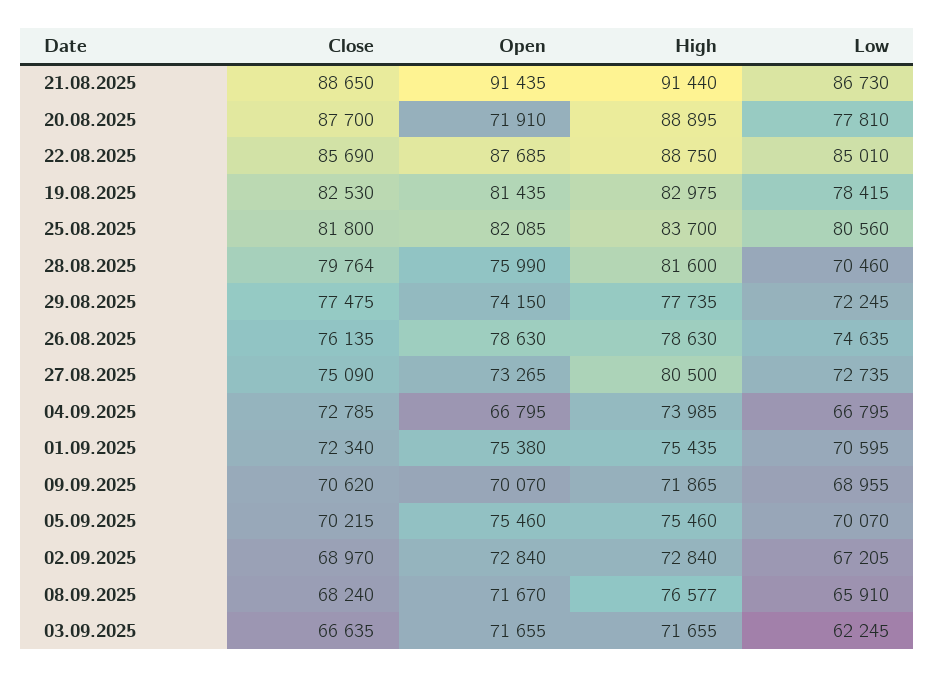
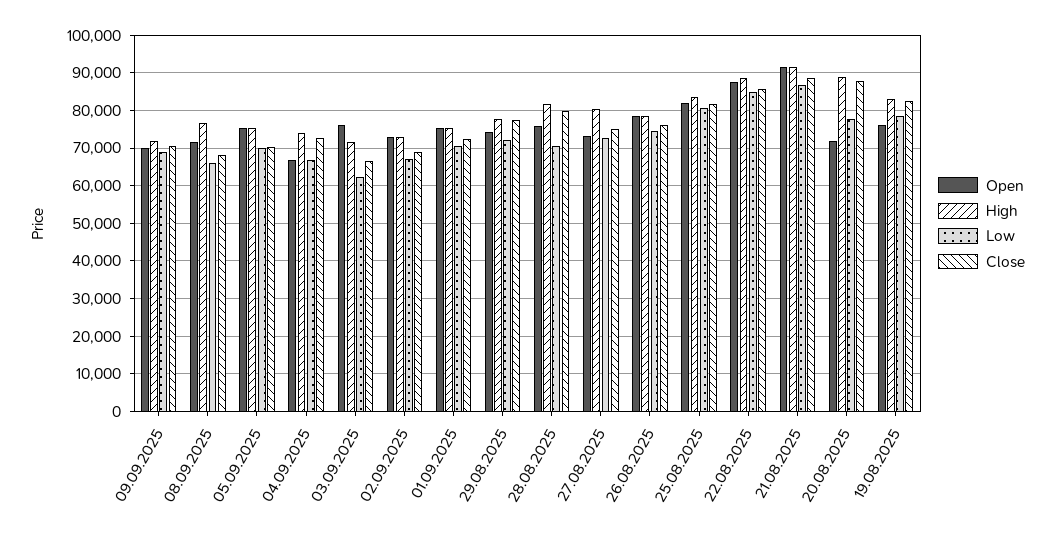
Open, 19.08.2025: 81435 -> 76000
Open, 03.09.2025: 71655 -> 76000

